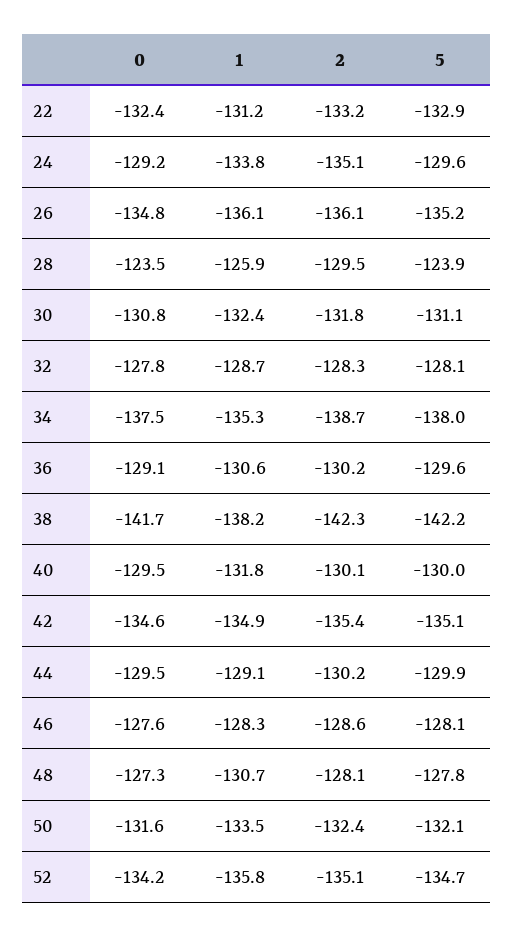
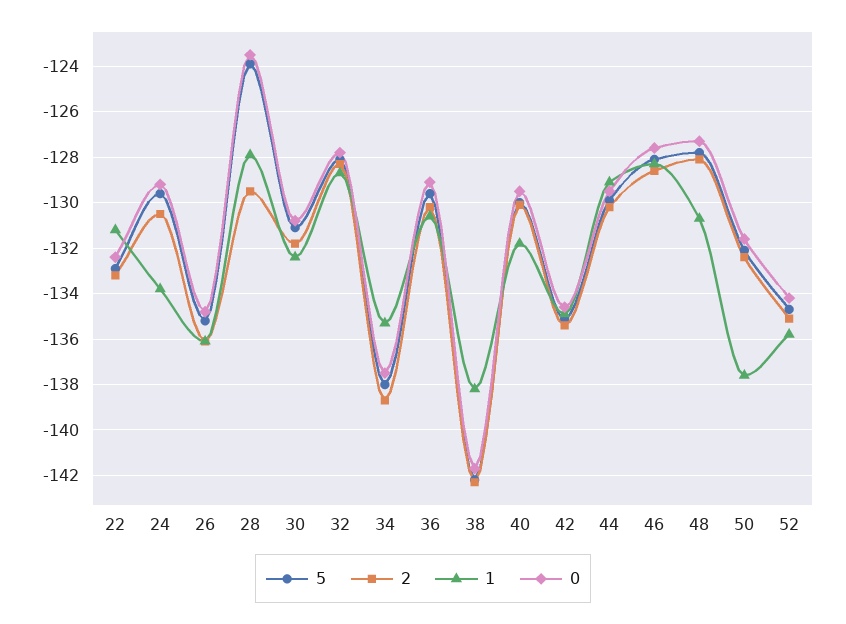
2, 24: -135.1 -> -130.5
1, 28: -125.9 -> -128
1, 50: -133.5 -> -137.5

